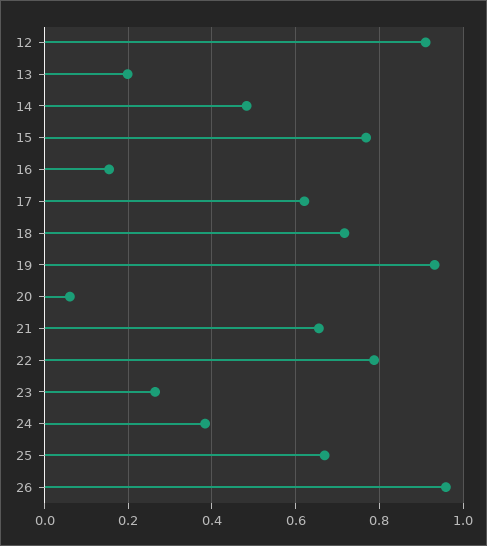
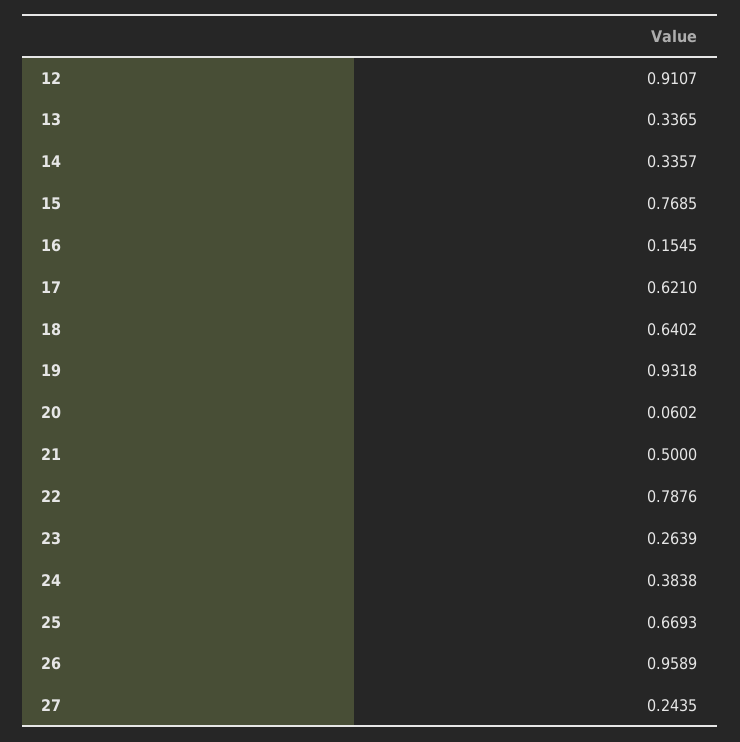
13: 0.2 -> 0.3365
14: 0.48 -> 0.3357
18: 0.72 -> 0.6402
21: 0.66 -> 0.5
27: none -> 0.2435

